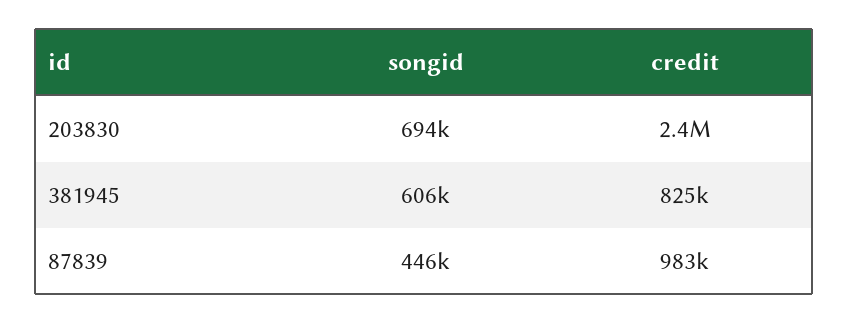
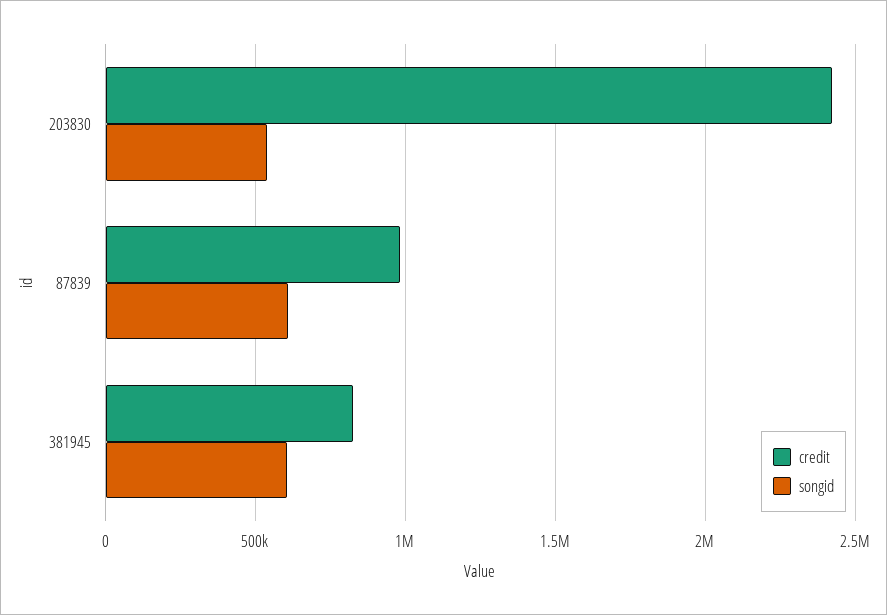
songid, 203830: 694000 -> 550000
songid, 87839: 446000 -> 600000

